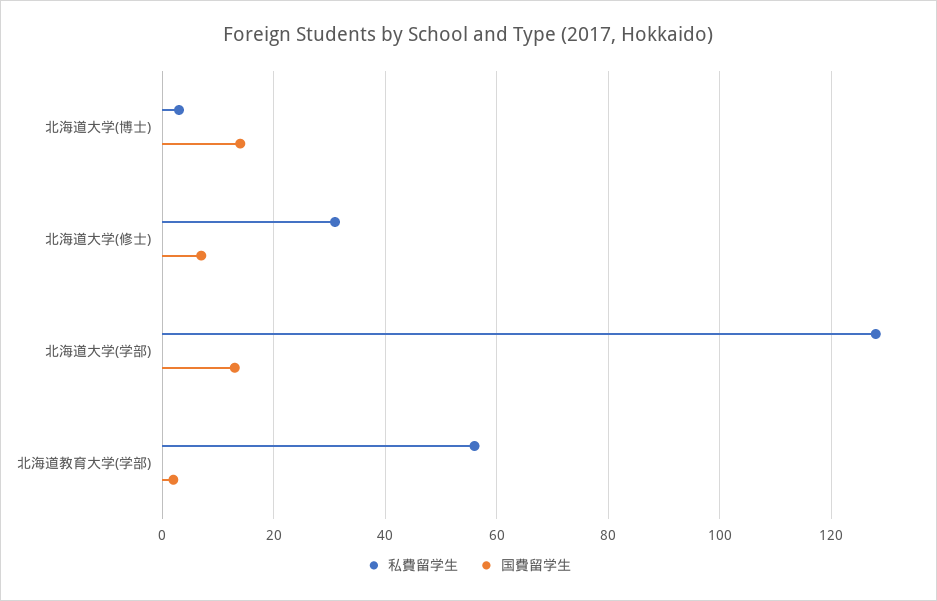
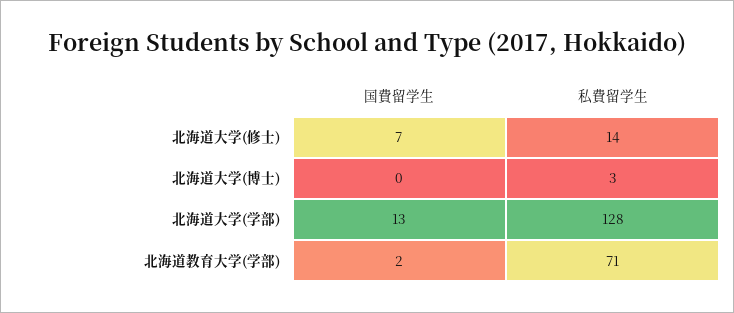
国費留学生, 北海道大学(博士): 15 -> 0
私費留学生, 北海道大学(修士): 30 -> 14
私費留学生, 北海道教育大学(学部): 55 -> 71

